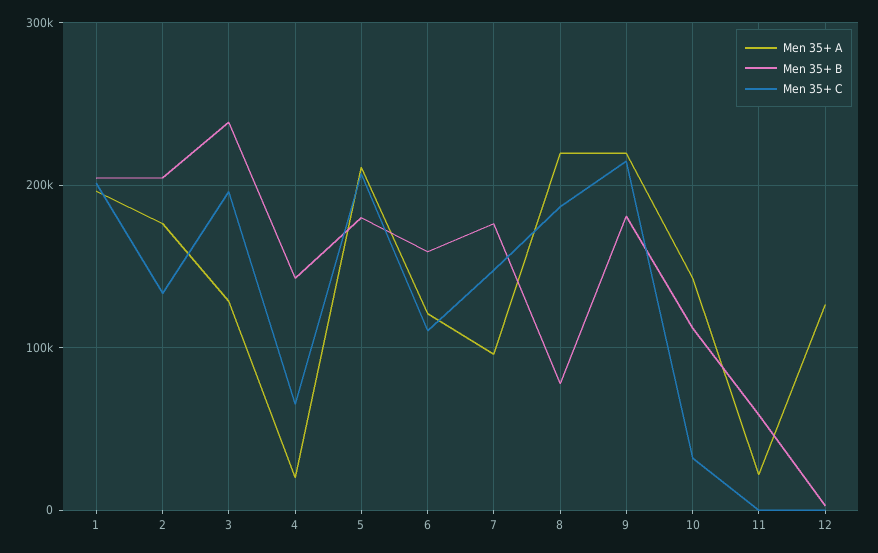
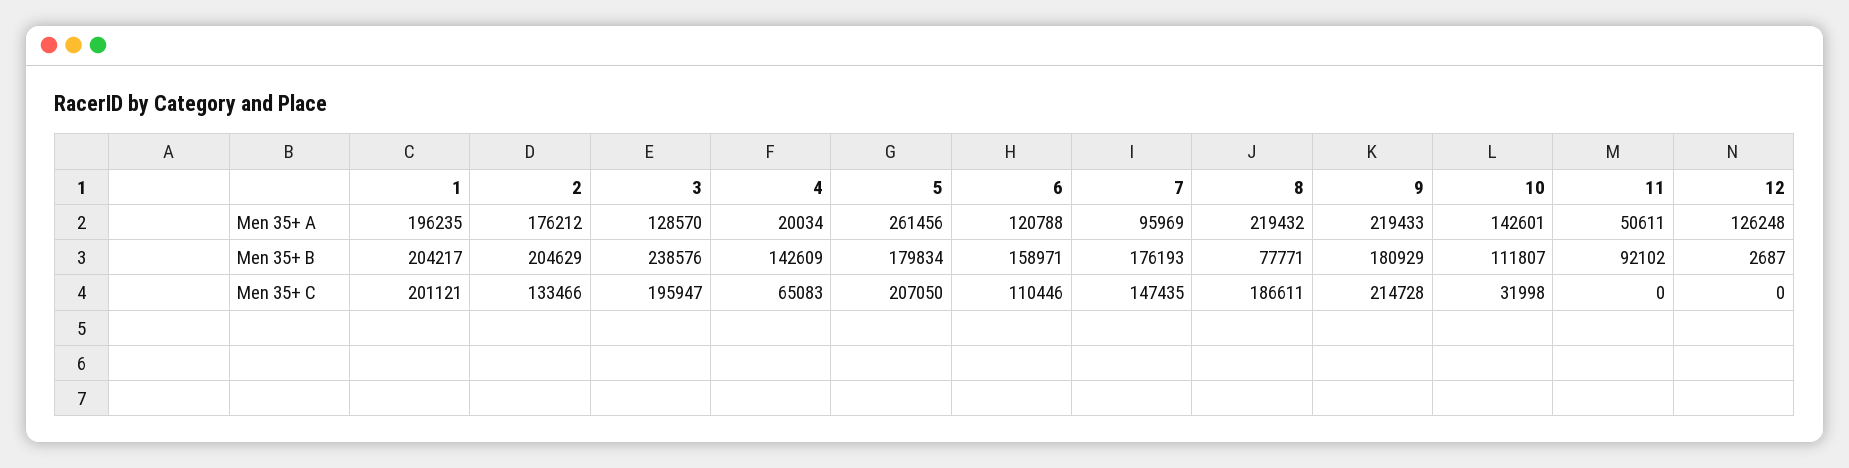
Men 35+ A, 5: 210000 -> 261456
Men 35+ A, 11: 20000 -> 50611
Men 35+ B, 11: 60000 -> 92102

